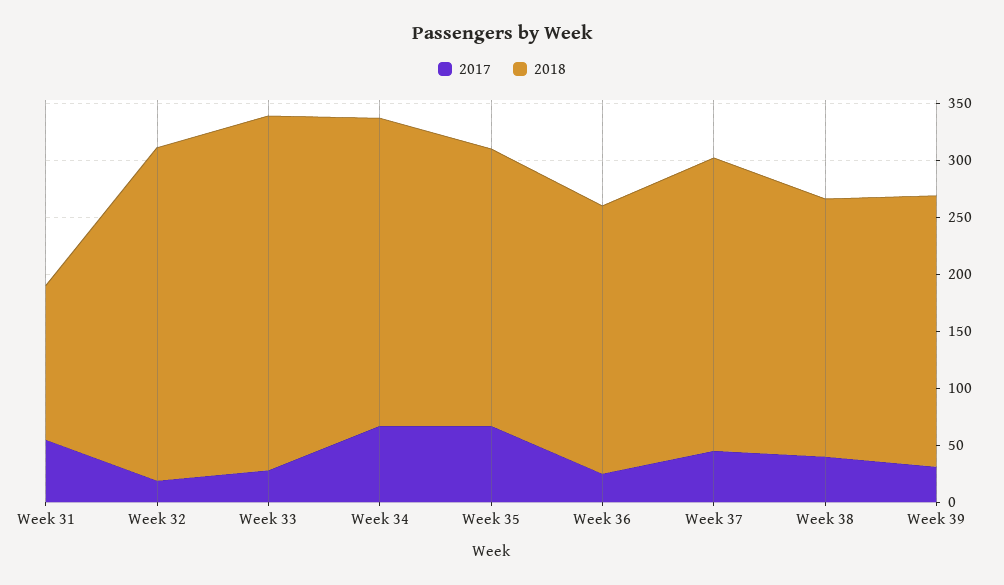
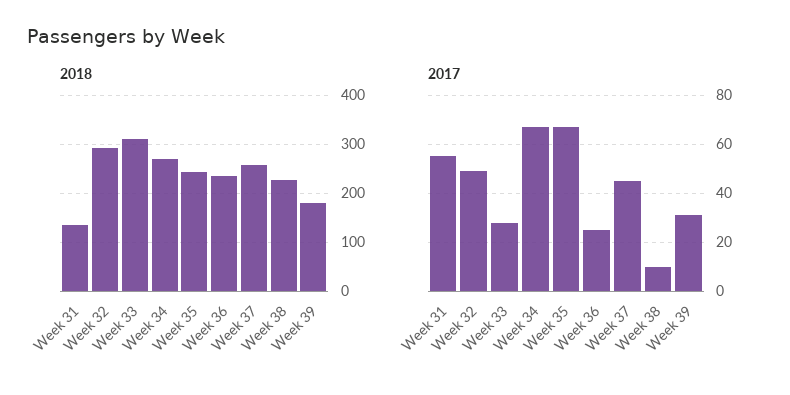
2017, Week 32: 20 -> 50
2017, Week 38: 40 -> 10
2018, Week 39: 240 -> 180

